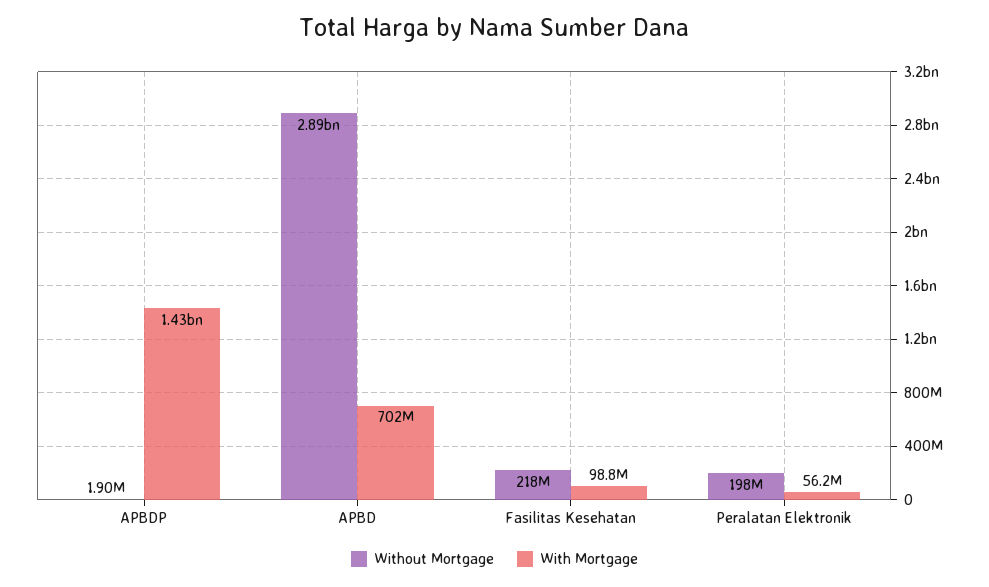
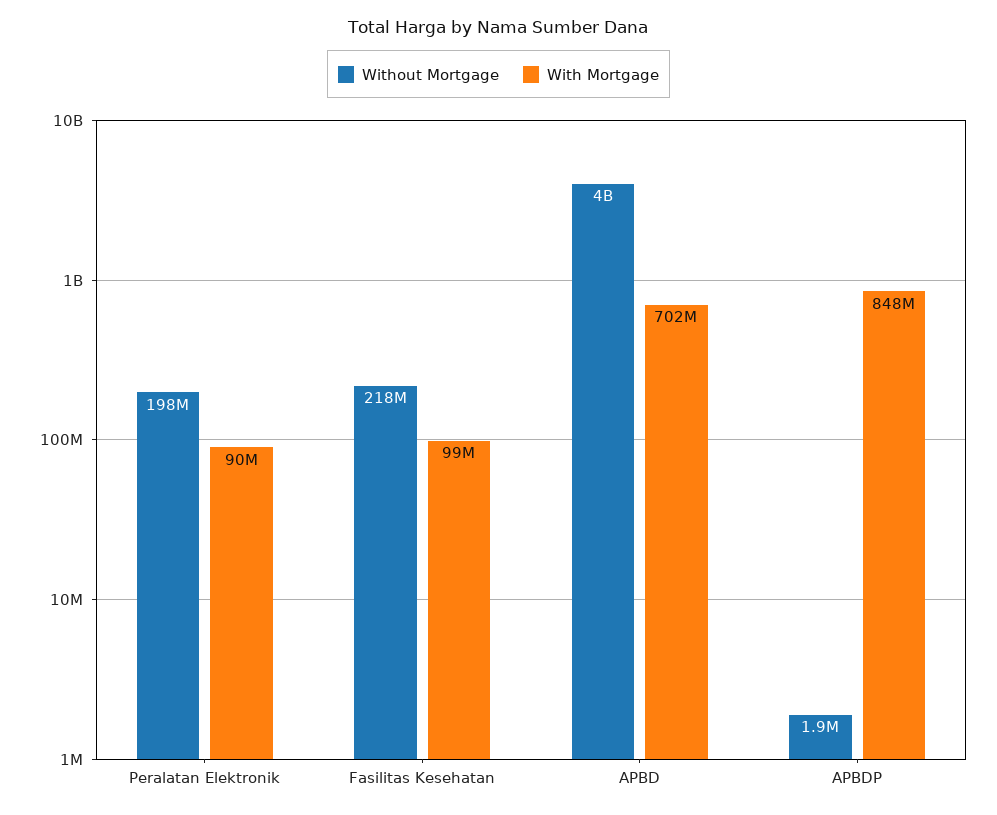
With Mortgage, APBDP: 1430000000 -> 848000000
Without Mortgage, APBD: 2890000000 -> 4000000000
With Mortgage, Peralatan Elektronik: 56200000 -> 90000000

